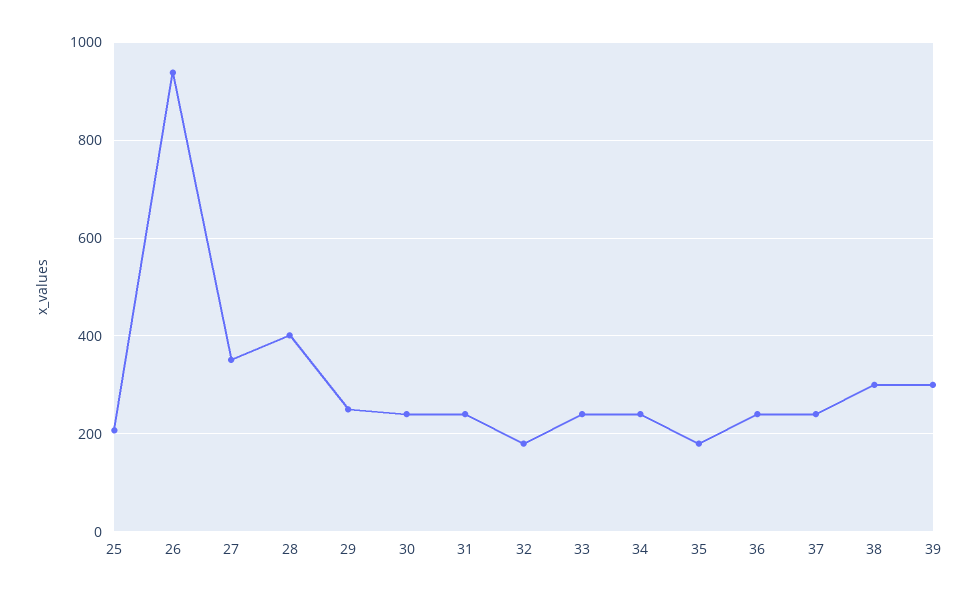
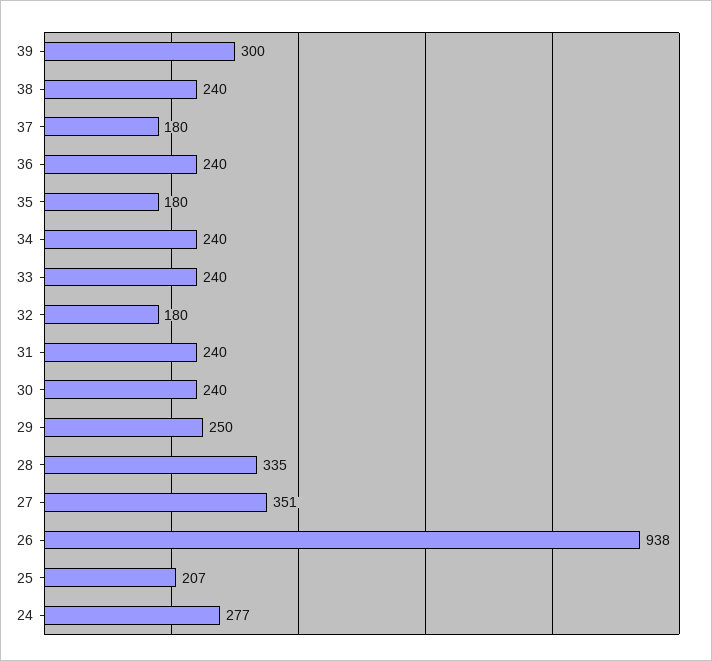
28: 400 -> 335
37: 240 -> 180
38: 300 -> 240
24: none -> 277

